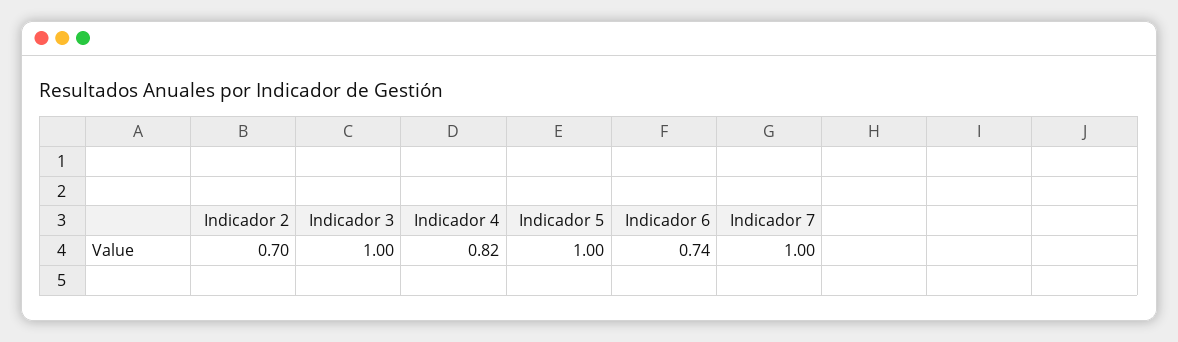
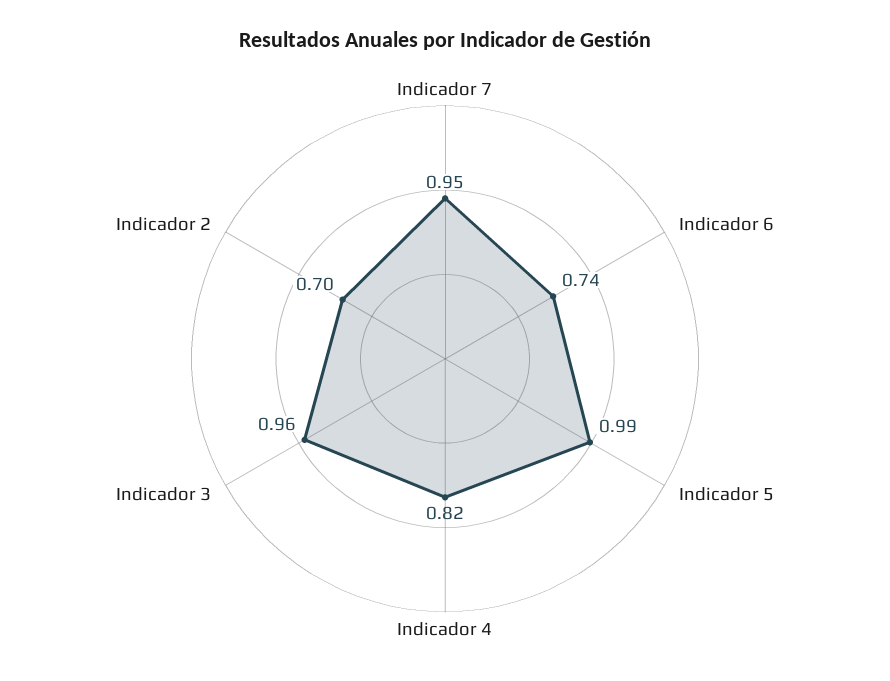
Indicador 3: 1 -> 0.96
Indicador 5: 1 -> 0.99
Indicador 7: 1 -> 0.95

